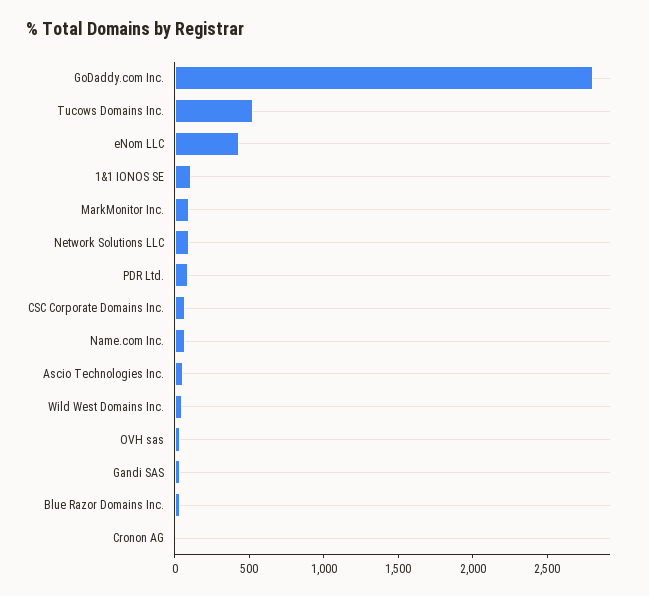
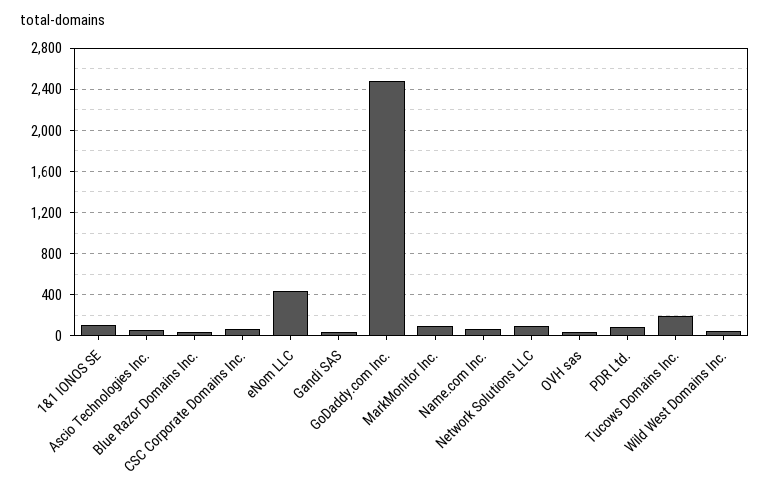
GoDaddy.com Inc.: 2800 -> 2500
Tucows Domains Inc.: 500 -> 200
Cronon AG: 0 -> none

